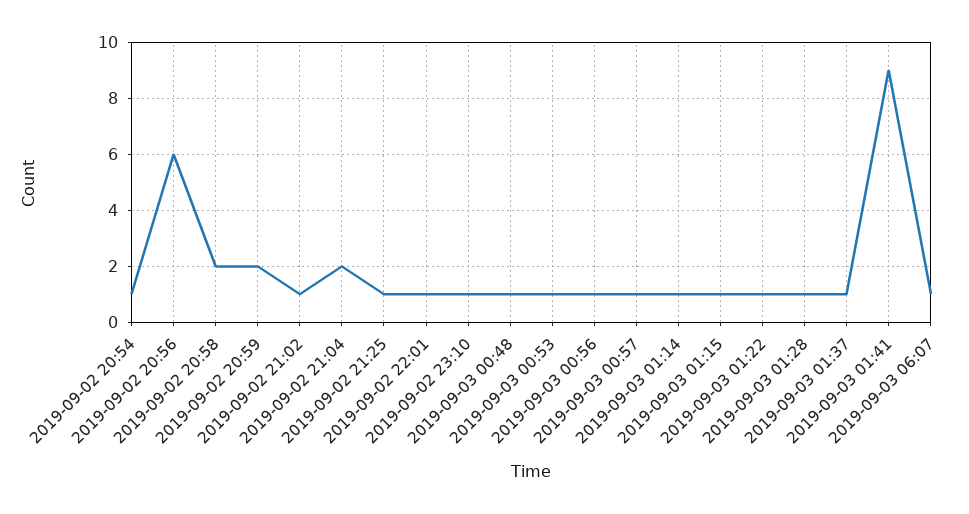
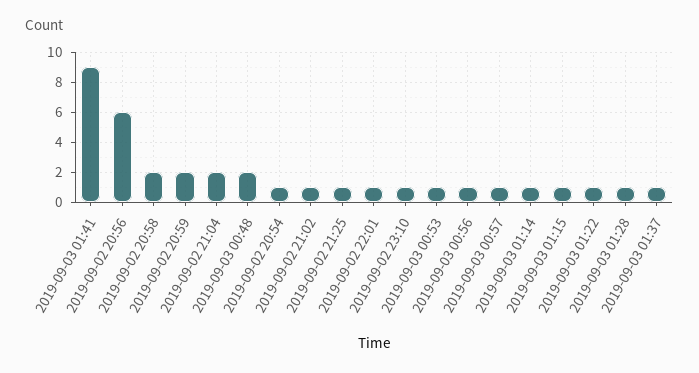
2019-09-03 00:48: 1 -> 2
2019-09-03 06:07: 1 -> none

